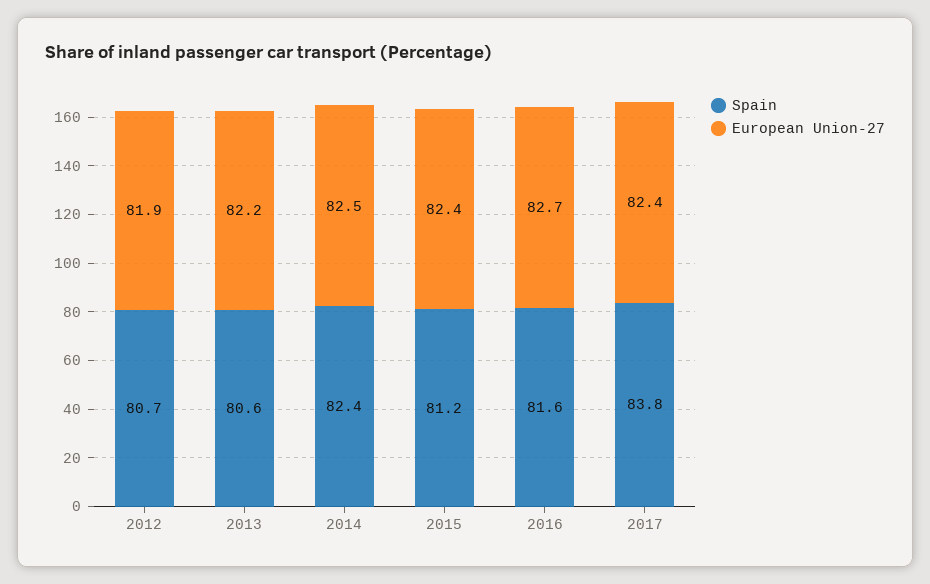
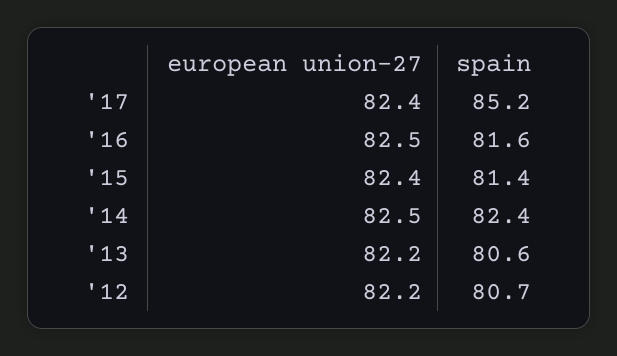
European Union-27, 2012: 81.9 -> 82.2
Spain, 2015: 81.2 -> 81.4
European Union-27, 2016: 82.7 -> 82.5
Spain, 2017: 83.8 -> 85.2

